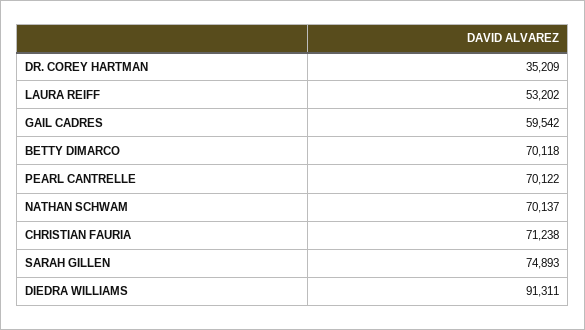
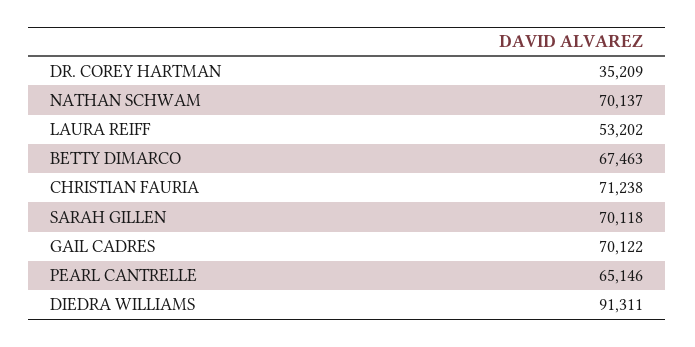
GAIL CADRES: 59542 -> 70122
BETTY DIMARCO: 70118 -> 67463
PEARL CANTRELLE: 70122 -> 65146
SARAH GILLEN: 74893 -> 70118

